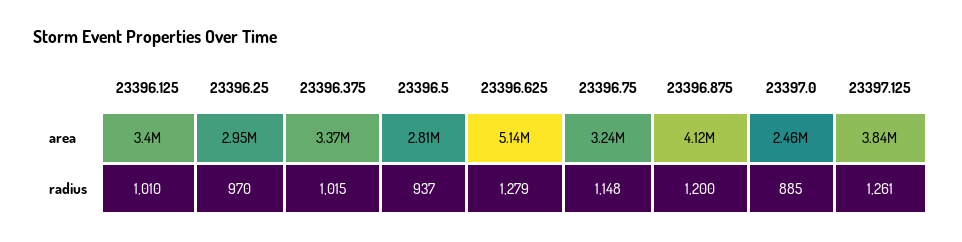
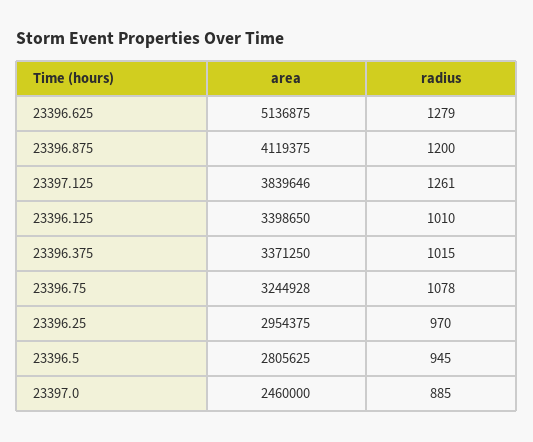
23396.5, radius: 937 -> 945
23396.75, radius: 1148 -> 1078

